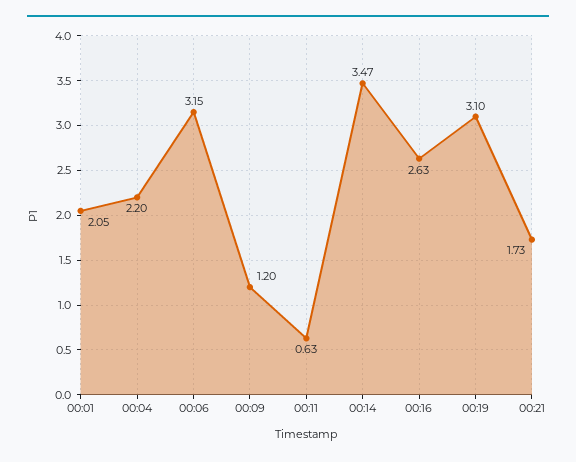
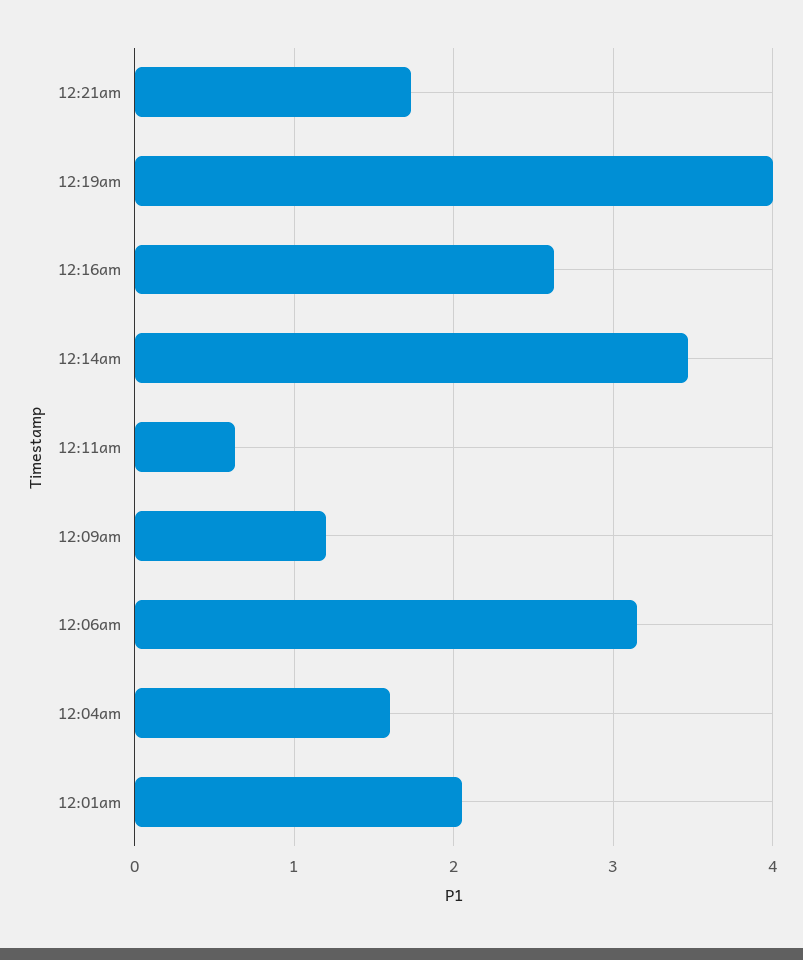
00:04: 2.2 -> 1.6
00:19: 3.1 -> 4

